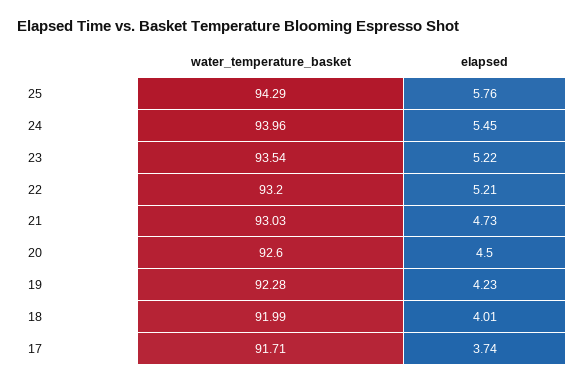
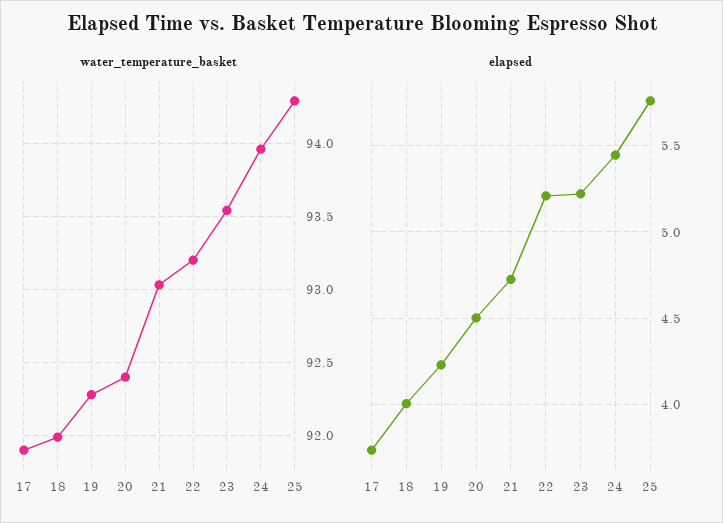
water_temperature_basket, 20: 92.6 -> 92.4
water_temperature_basket, 17: 91.71 -> 91.9

